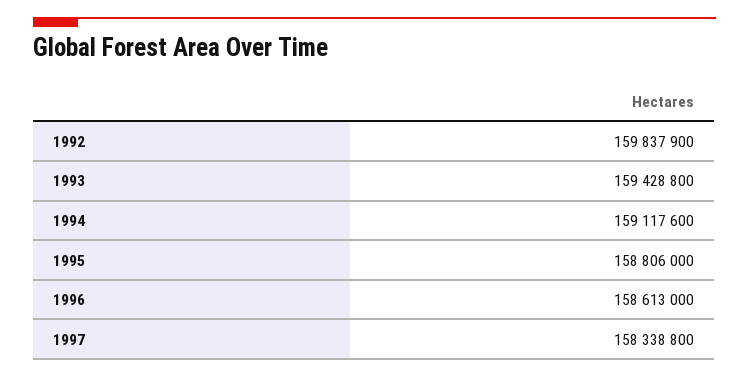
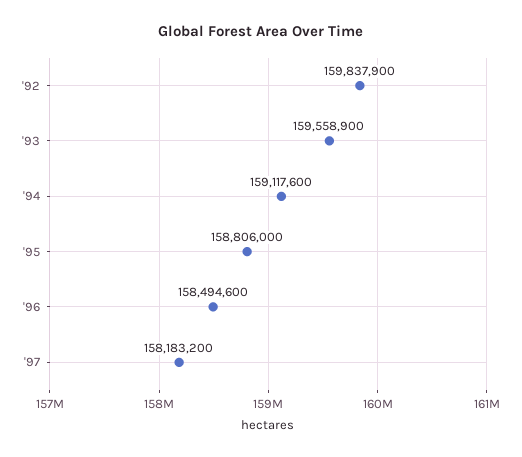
1993: 159428800 -> 159558900
1996: 158613000 -> 158494600
1997: 158338800 -> 158183200

